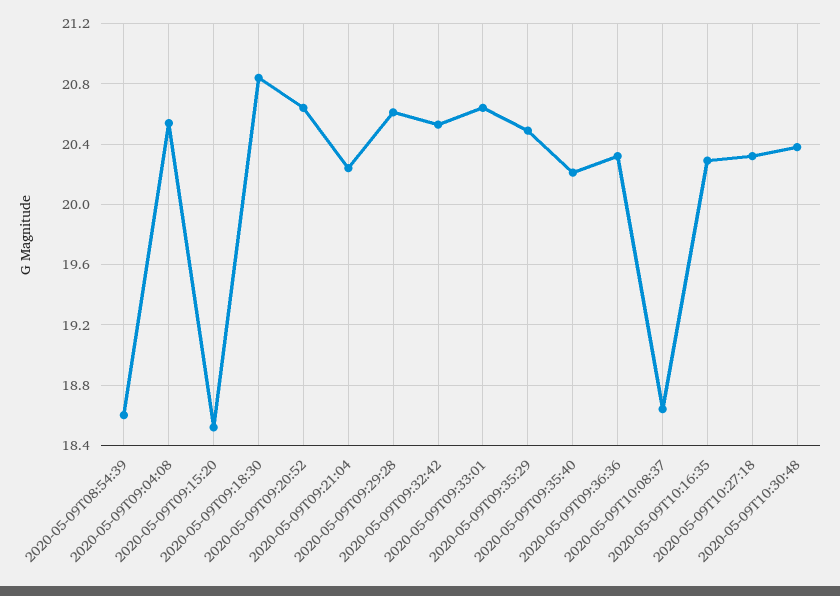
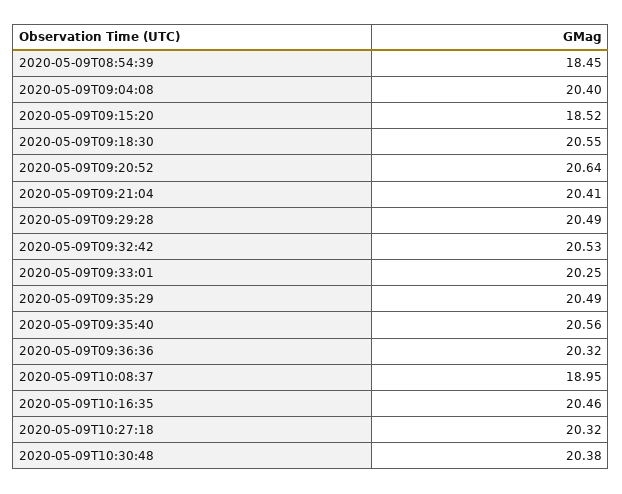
2020-05-09T08:54:39: 18.6 -> 18.45
2020-05-09T09:04:08: 20.55 -> 20.4
2020-05-09T09:18:30: 20.85 -> 20.55
2020-05-09T09:21:04: 20.25 -> 20.41
2020-05-09T09:29:28: 20.6 -> 20.49
2020-05-09T09:33:01: 20.65 -> 20.25
2020-05-09T09:35:40: 20.2 -> 20.56
2020-05-09T10:08:37: 18.65 -> 18.95
2020-05-09T10:16:35: 20.3 -> 20.46

